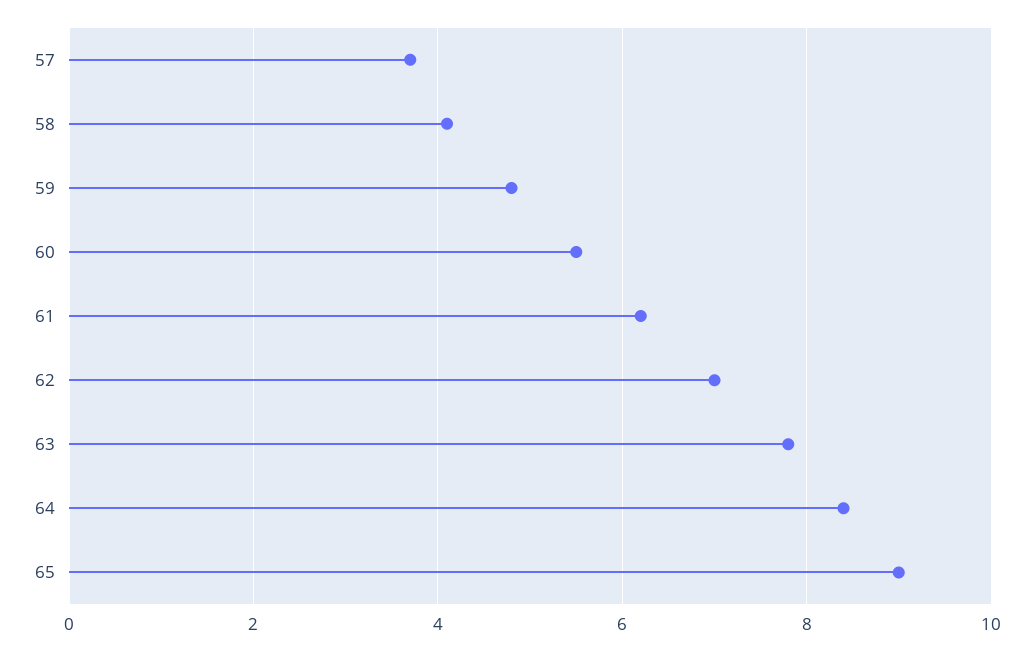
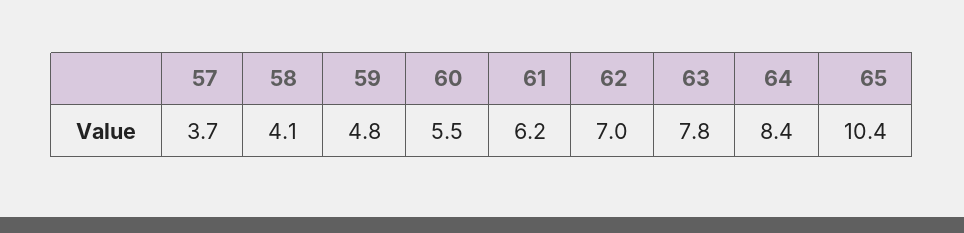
65: 9 -> 10.4

